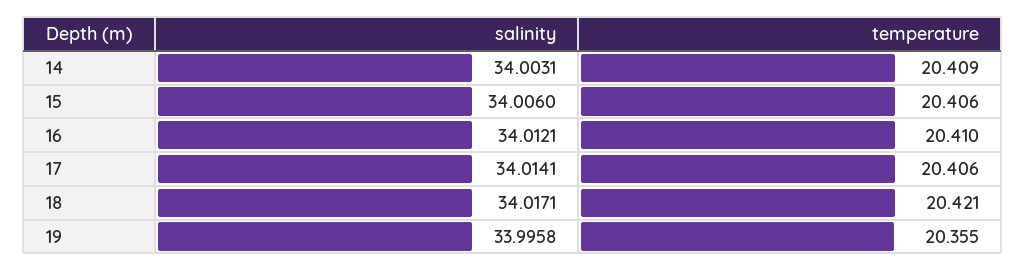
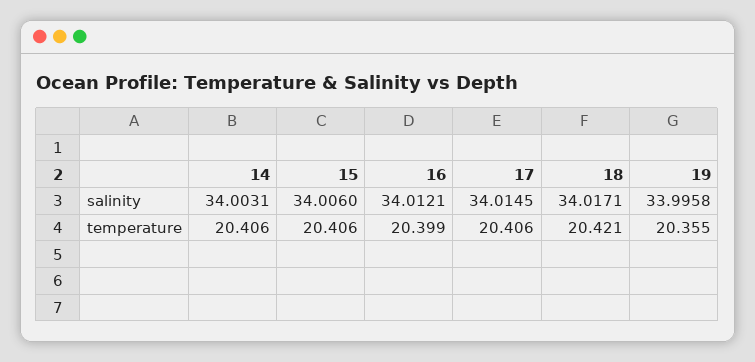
temperature, 14: 20.409 -> 20.406
temperature, 16: 20.41 -> 20.399
salinity, 17: 34.0141 -> 34.0145

